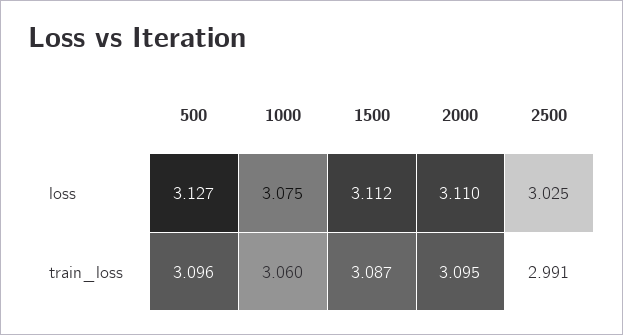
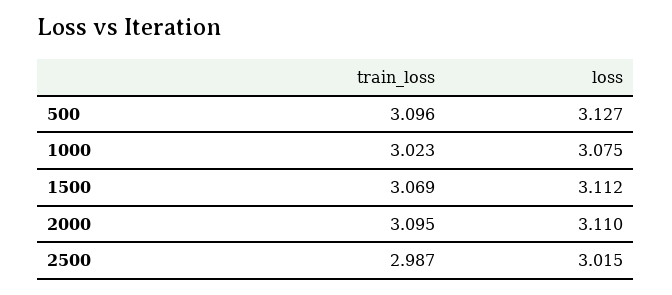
2500, loss: 3.025 -> 3.015
1000, train_loss: 3.06 -> 3.023
1500, train_loss: 3.087 -> 3.069
2500, train_loss: 2.991 -> 2.987

